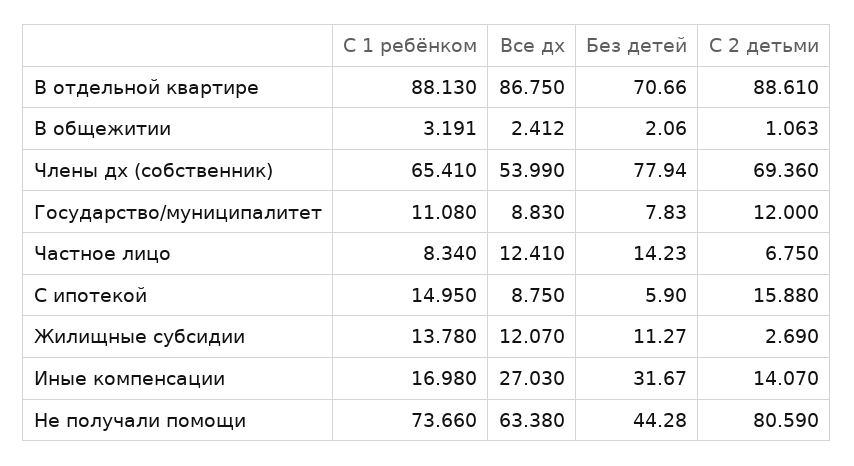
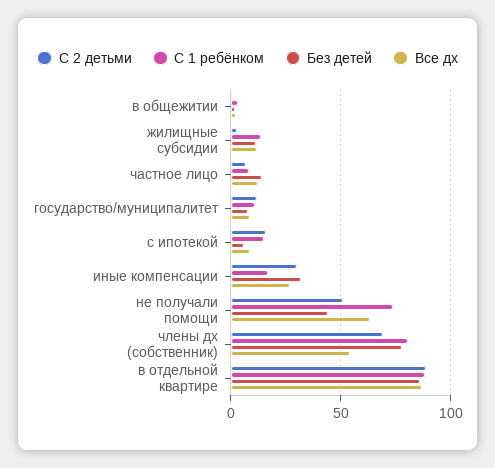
Без детей, В отдельной квартире: 70.66 -> 85
С 1 ребёнком, Члены дх (собственник): 65.41 -> 80
С 2 детьми, Иные компенсации: 14.07 -> 30
С 2 детьми, Не получали помощи: 80.59 -> 50

